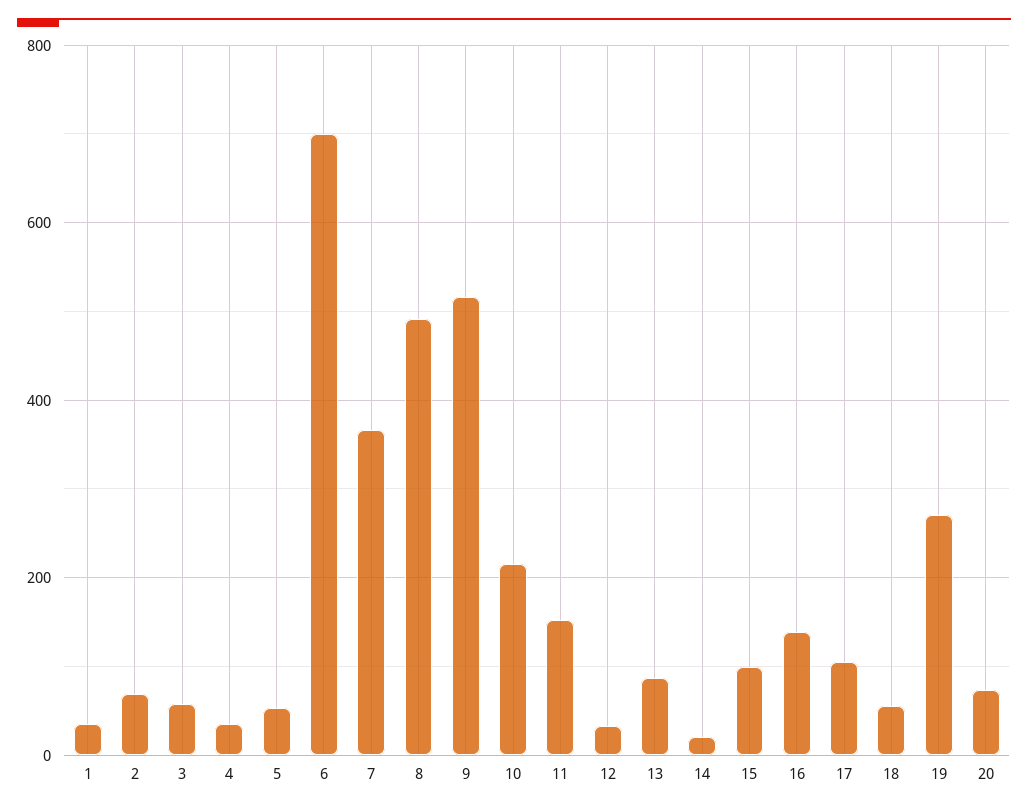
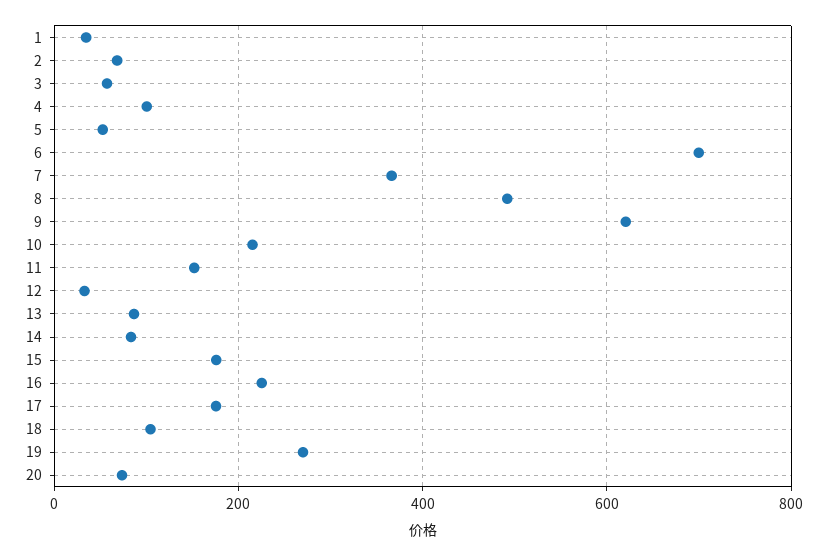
4: 40 -> 100
9: 520 -> 620
14: 20 -> 80
15: 100 -> 180
16: 140 -> 220
17: 100 -> 180
18: 60 -> 100

